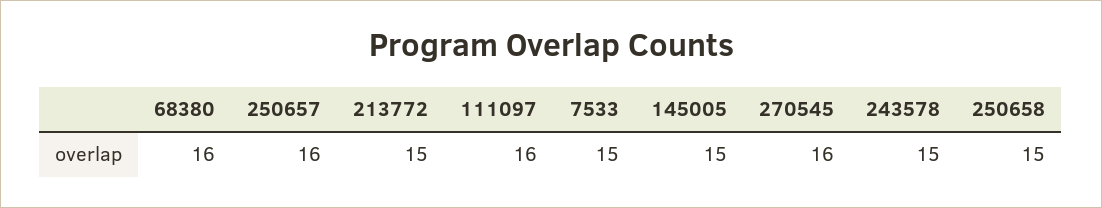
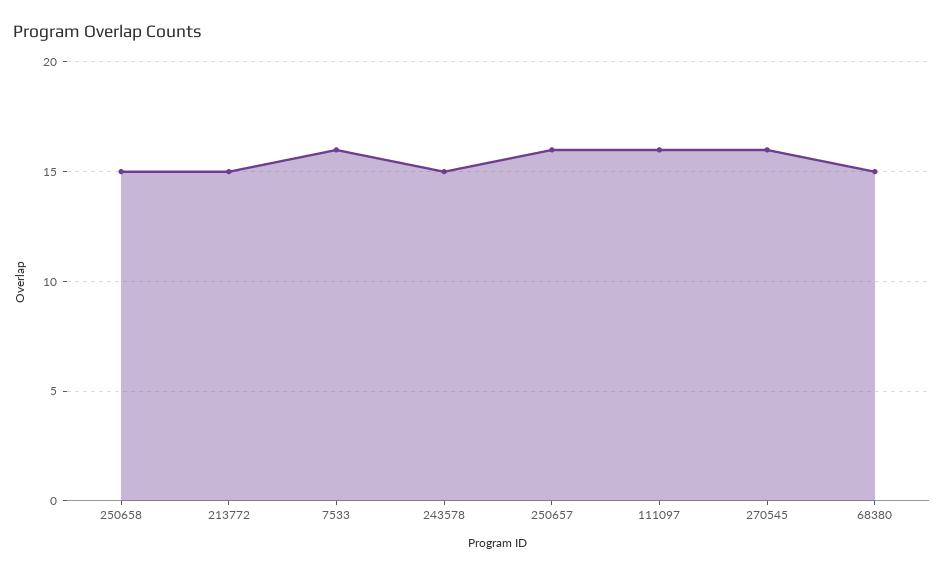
68380: 16 -> 15
7533: 15 -> 16
145005: 15 -> none

